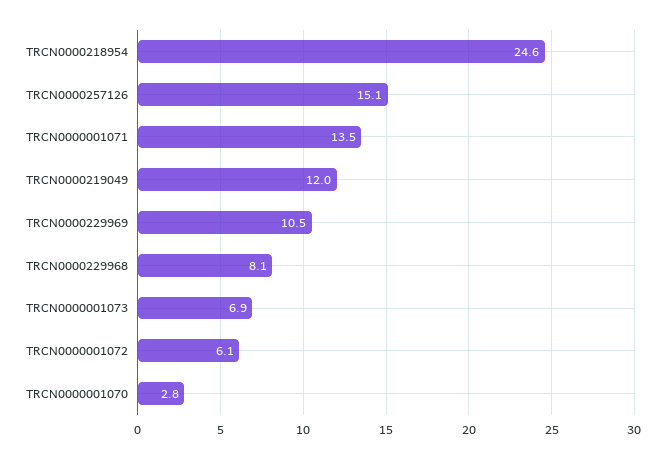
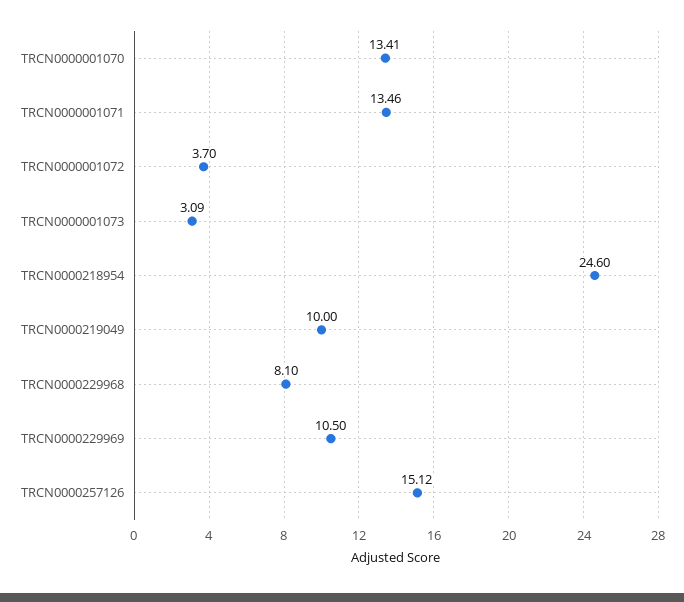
TRCN0000219049: 12 -> 10
TRCN0000001073: 6.9 -> 3.09
TRCN0000001072: 6.1 -> 3.7
TRCN0000001070: 2.8 -> 13.41

